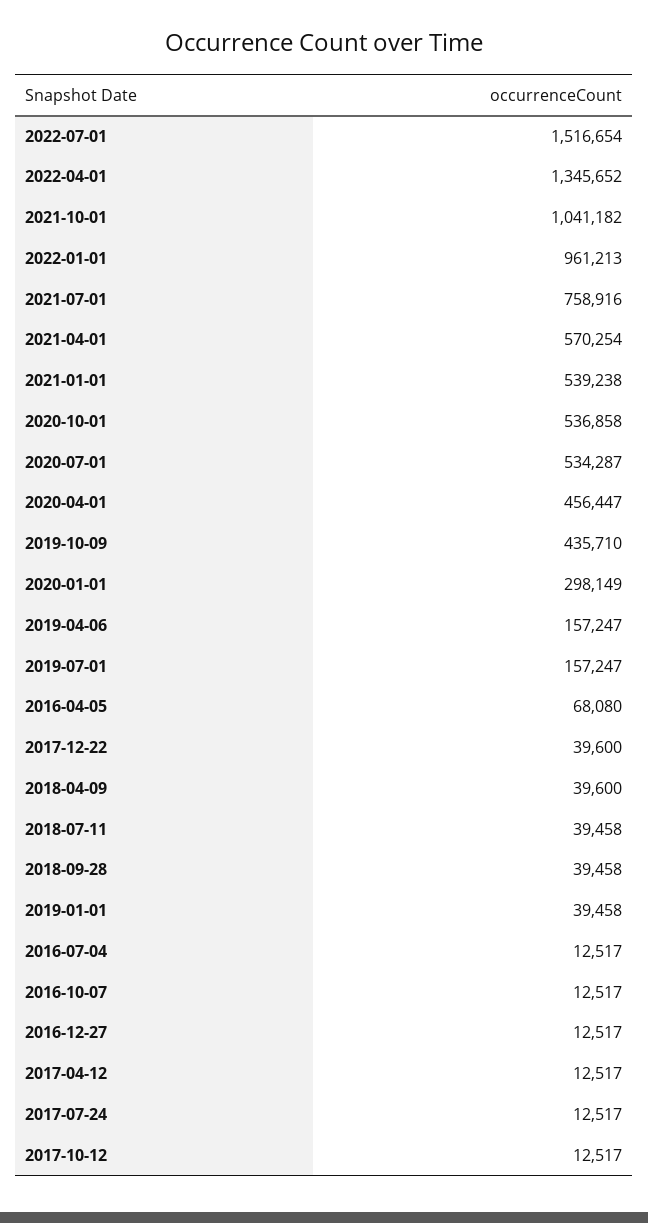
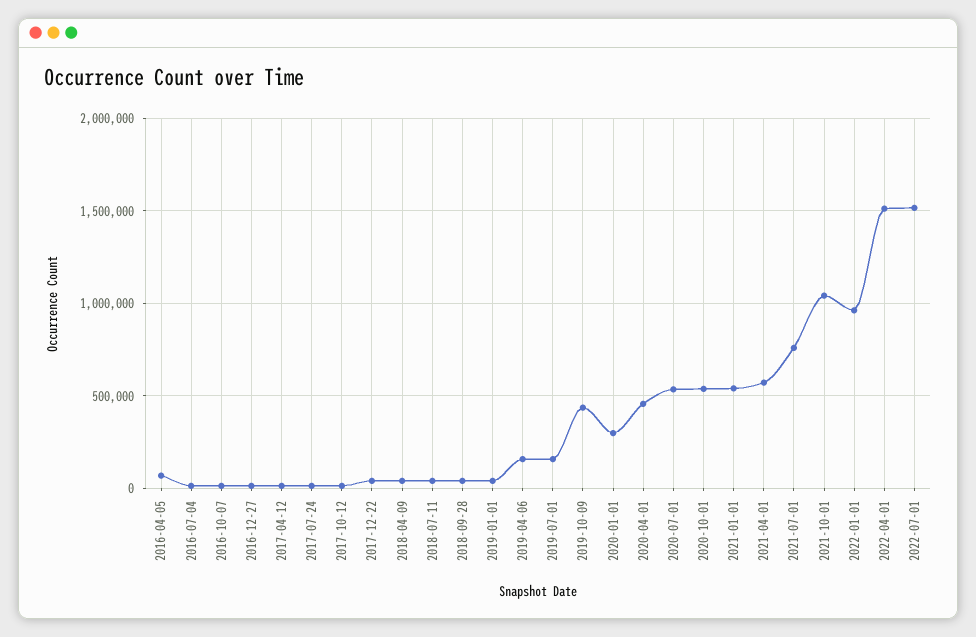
2022-04-01: 1345652 -> 1500000

